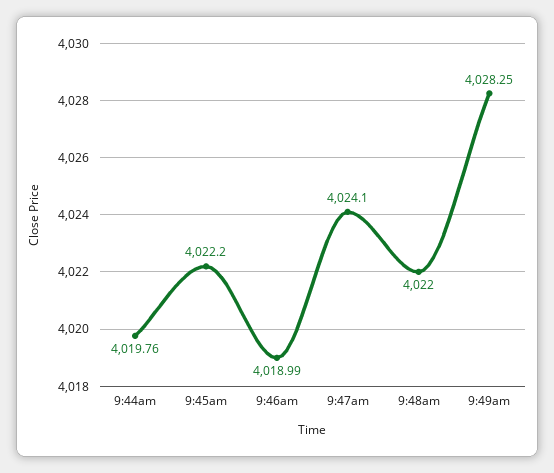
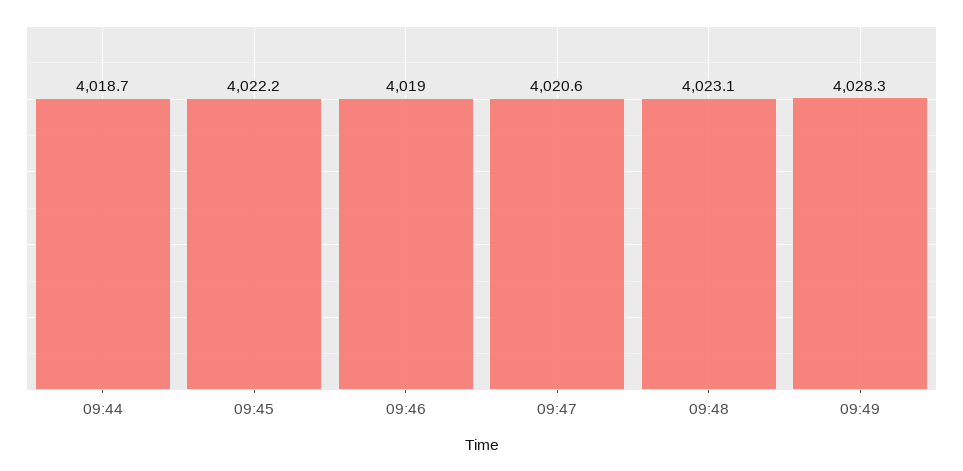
9:44am: 4019.76 -> 4018.7
9:47am: 4024.1 -> 4020.6
9:48am: 4022 -> 4023.1

